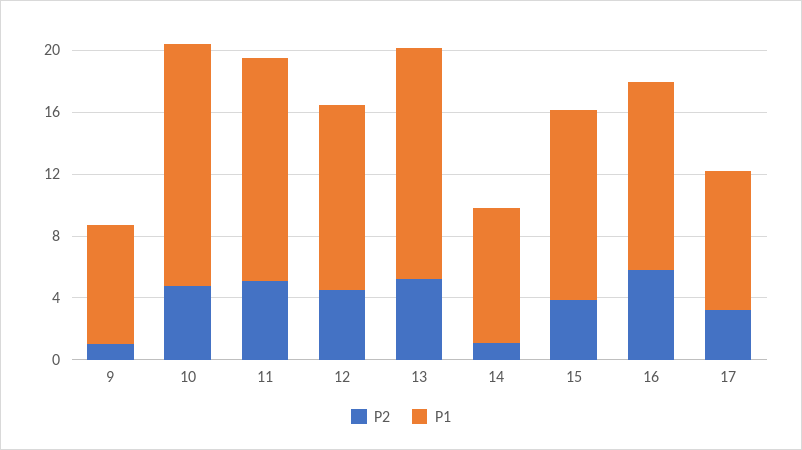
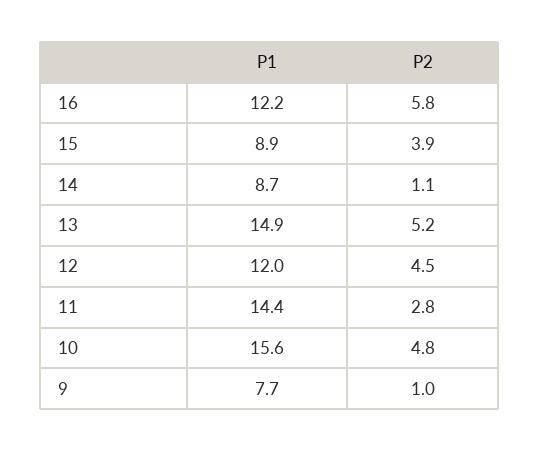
P2, 11: 5 -> 2.8
P1, 15: 12 -> 8.9
P2, 17: 3 -> none
P1, 17: 9 -> none

